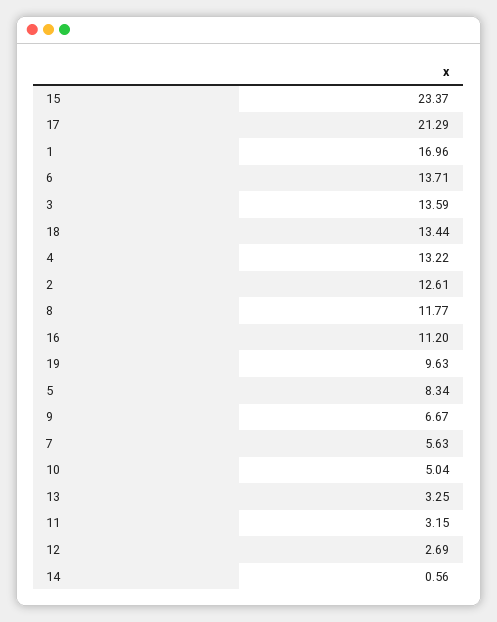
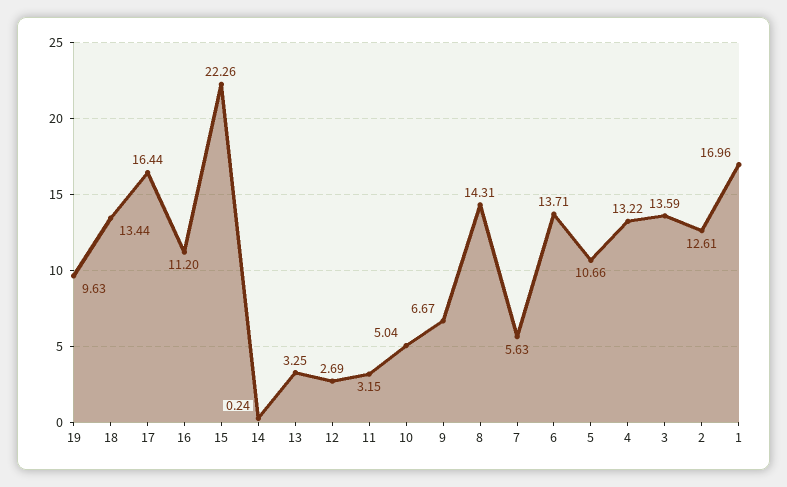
15: 23.37 -> 22.26
17: 21.29 -> 16.44
8: 11.77 -> 14.31
5: 8.34 -> 10.66
14: 0.56 -> 0.24

